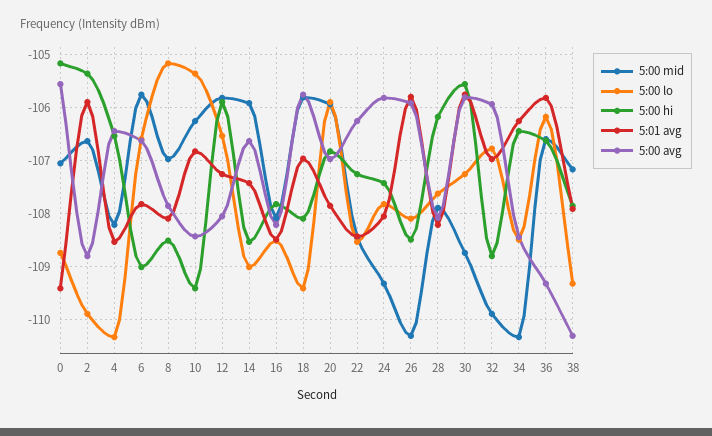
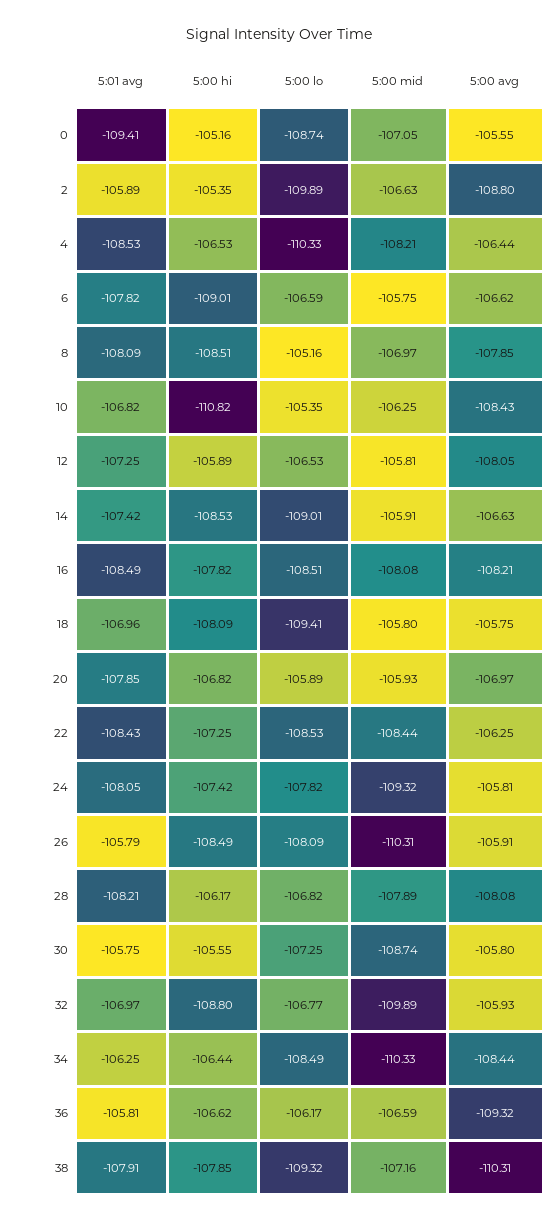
5:00 hi, 10: -109.4 -> -110.82
5:00 lo, 28: -107.6 -> -106.82

